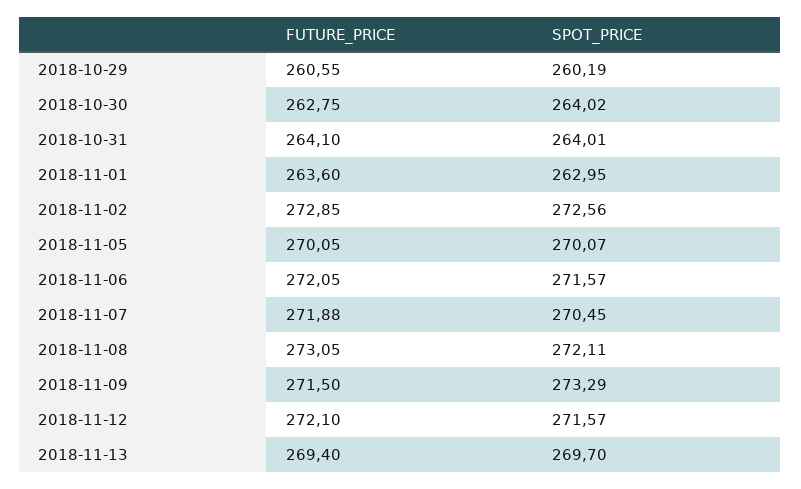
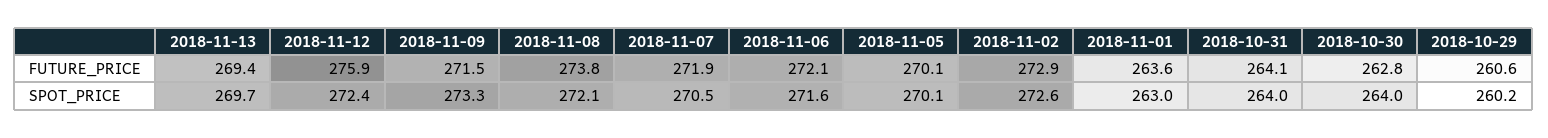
FUTURE_PRICE, 2018-11-08: 273.05 -> 273.8
FUTURE_PRICE, 2018-11-12: 272.1 -> 275.9
SPOT_PRICE, 2018-11-12: 271.57 -> 272.4

